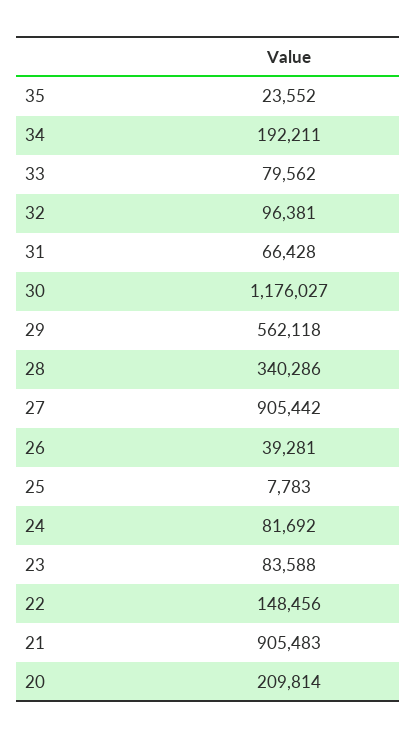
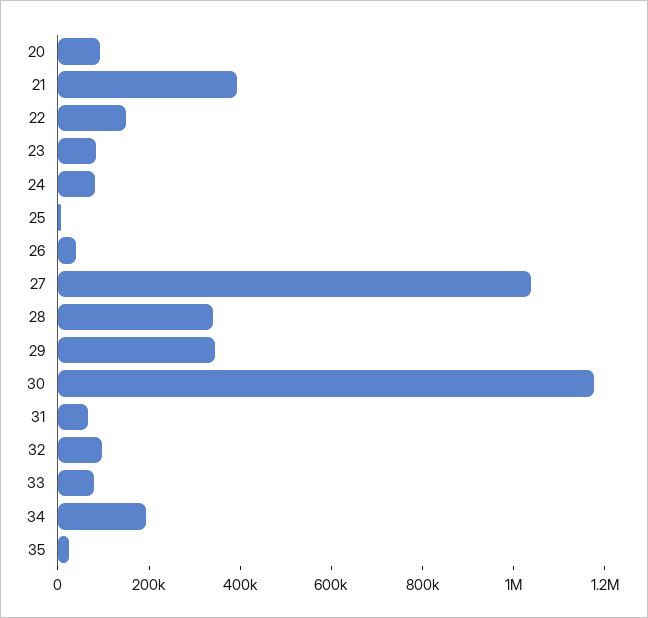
29: 562118 -> 350000
27: 905442 -> 1050000
21: 905483 -> 400000
20: 209814 -> 100000

